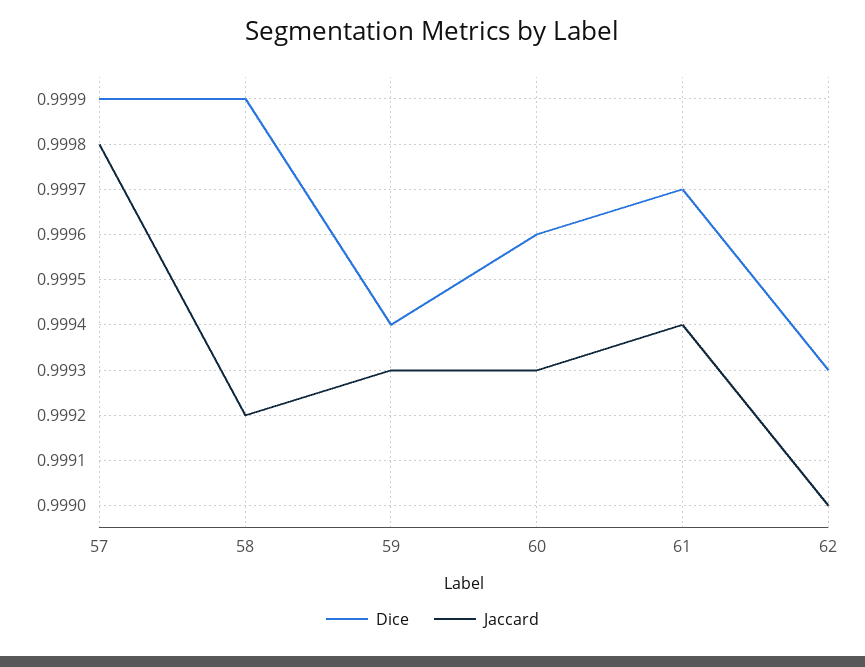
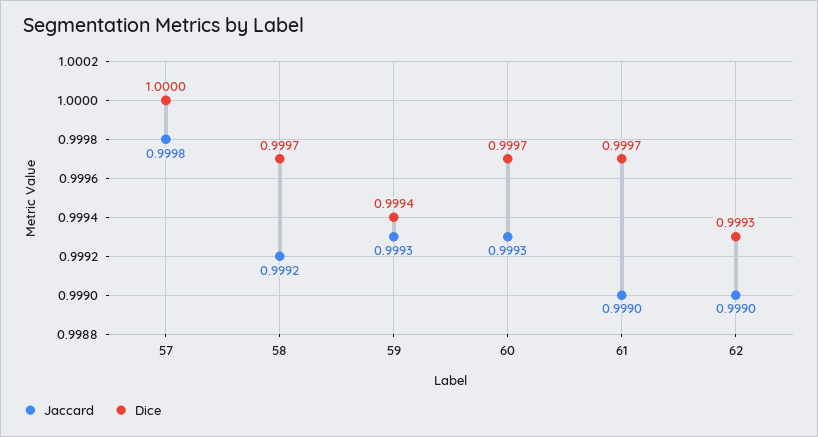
Dice, 57: 0.9999 -> 1
Dice, 58: 0.9999 -> 0.9997
Dice, 60: 0.9996 -> 0.9997
Jaccard, 61: 0.9994 -> 0.999

